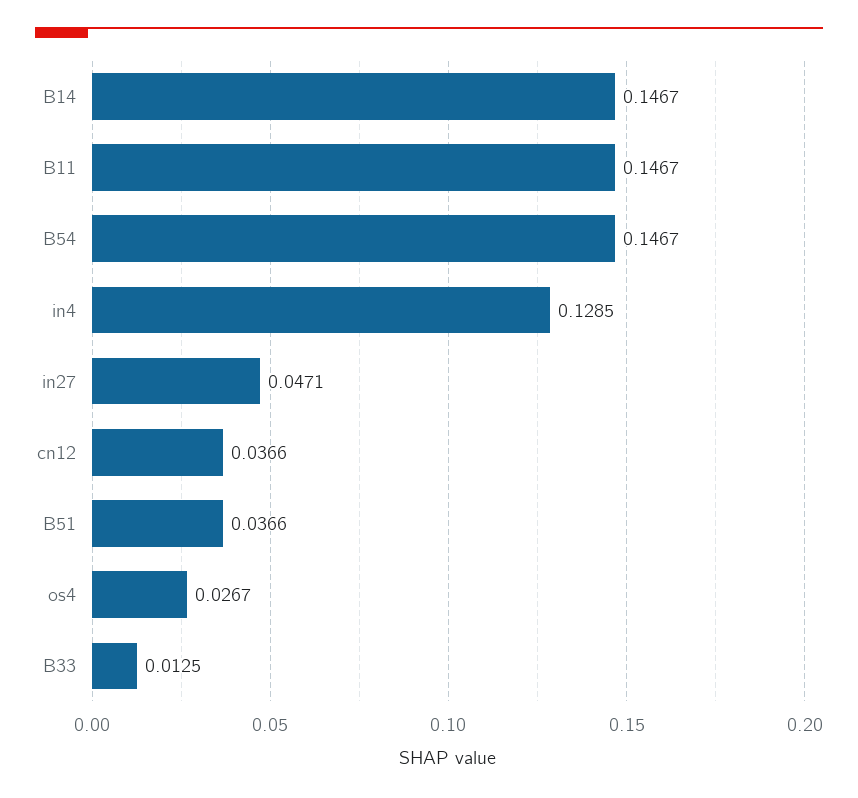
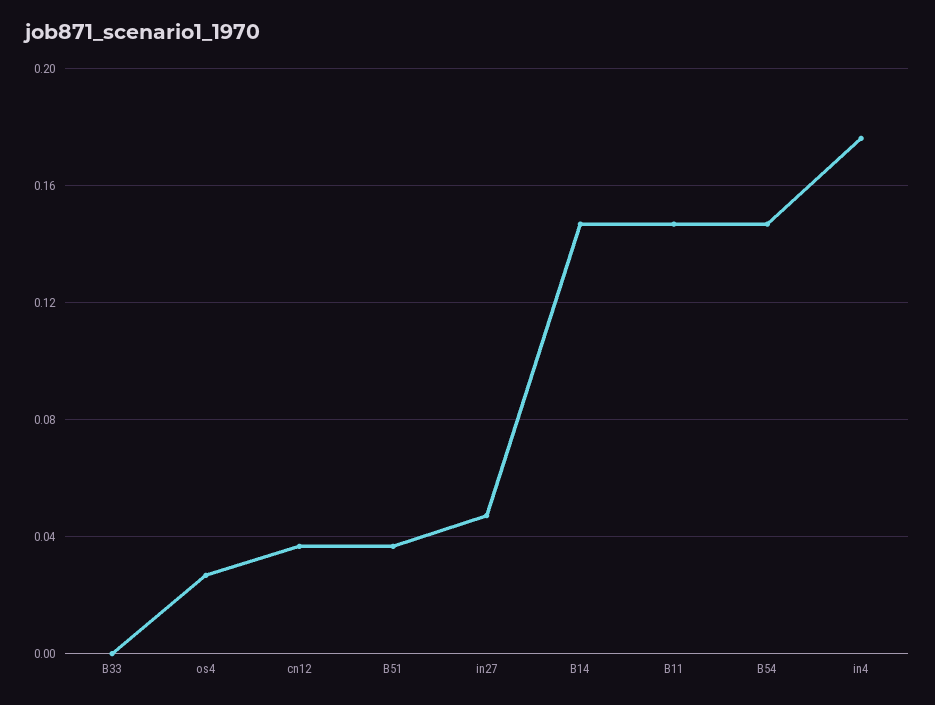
in4: 0.1285 -> 0.175
B33: 0.0125 -> 0

